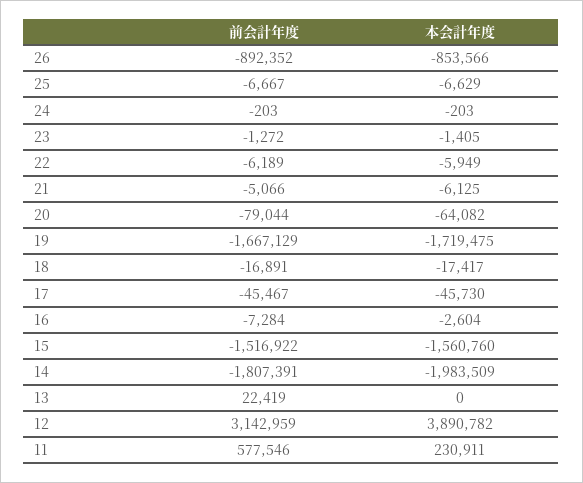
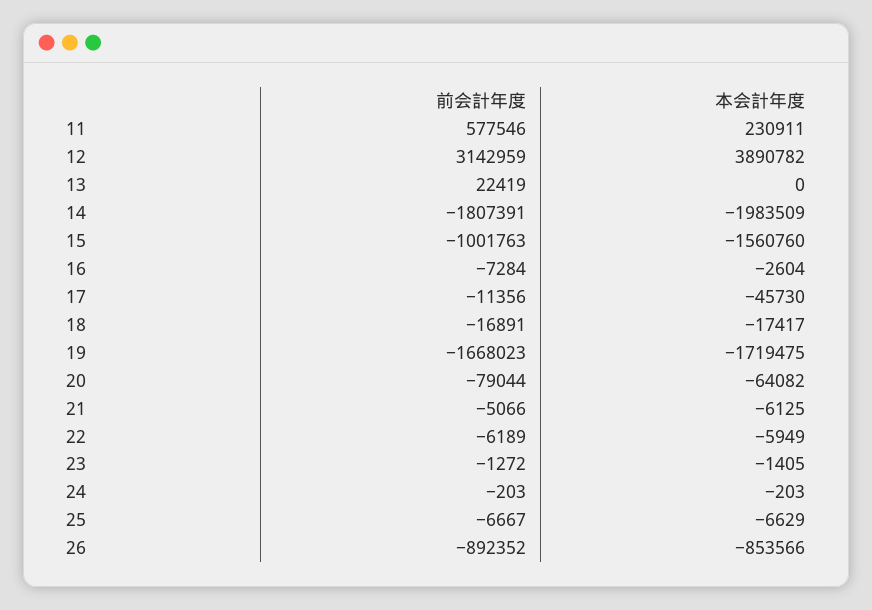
前会計年度, 19: -1667129 -> -1668023
前会計年度, 17: -45467 -> -11356
前会計年度, 15: -1516922 -> -1001763

